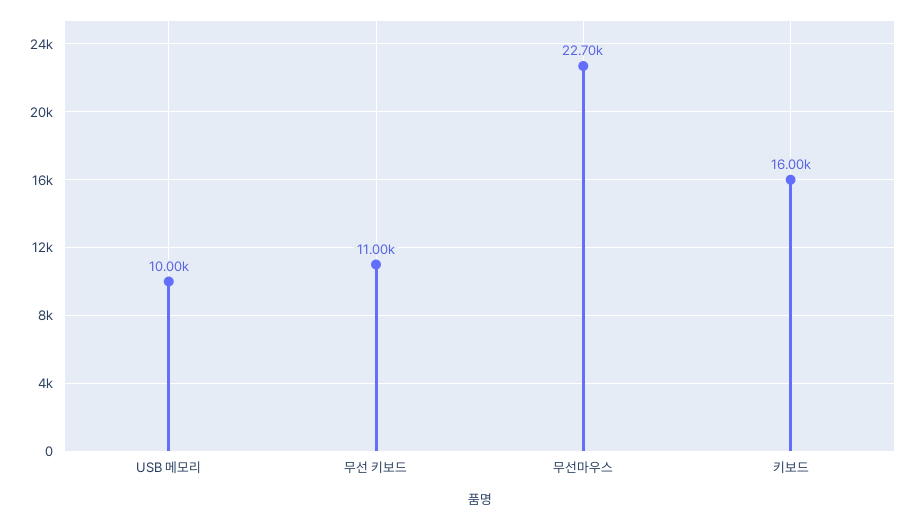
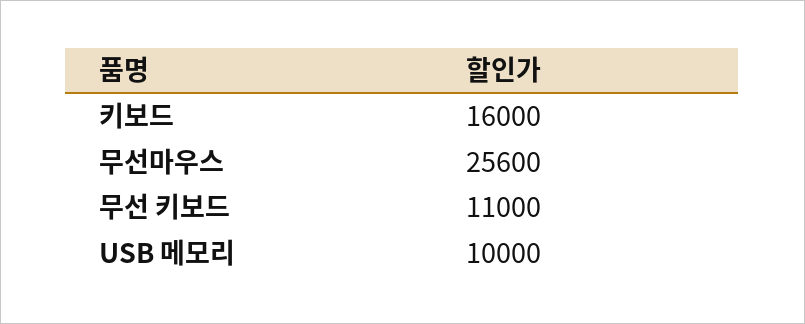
무선마우스: 22700 -> 25600

